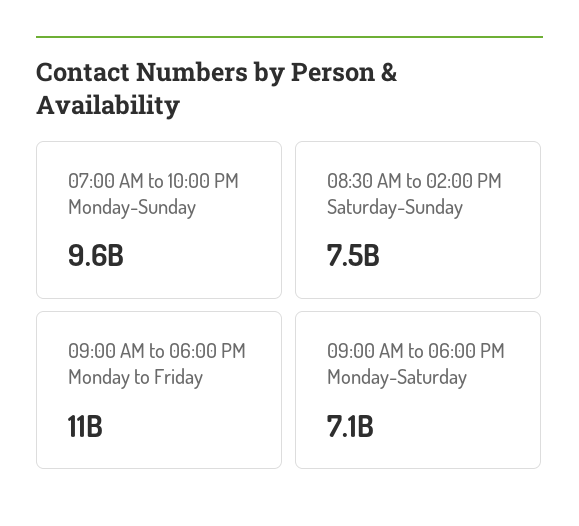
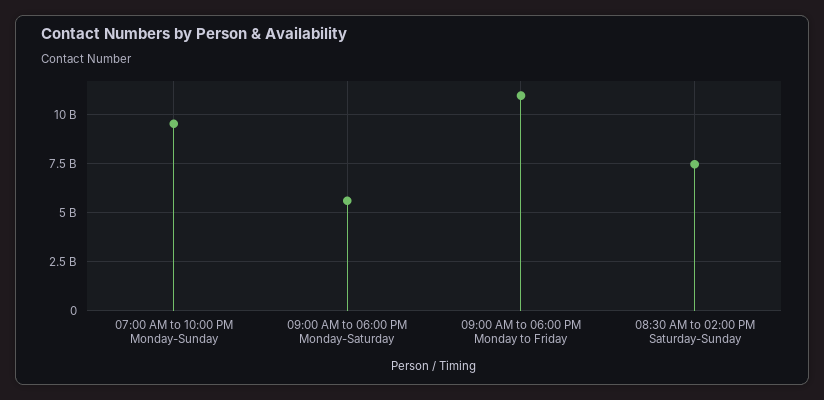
09:00 AM to 06:00 PM Monday-Saturday: 7100000000 -> 5500000000

